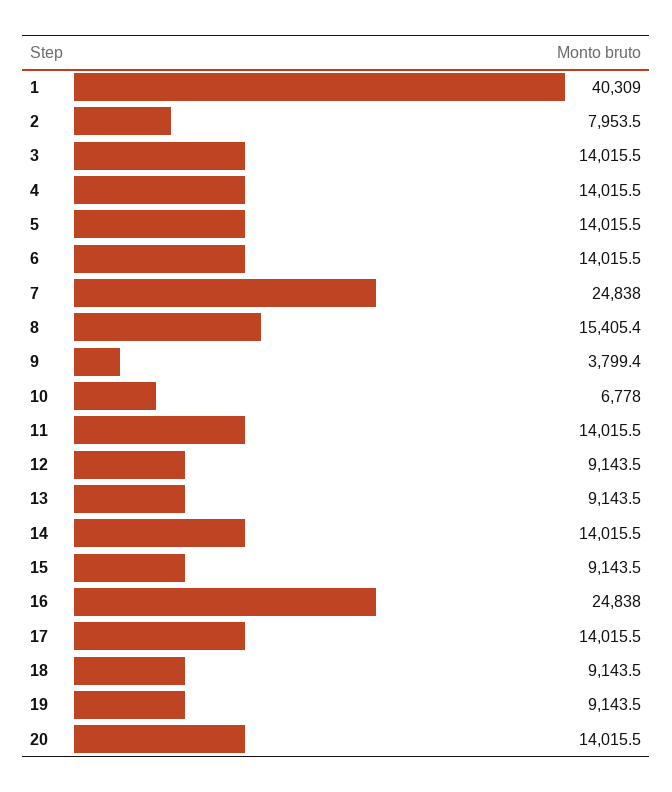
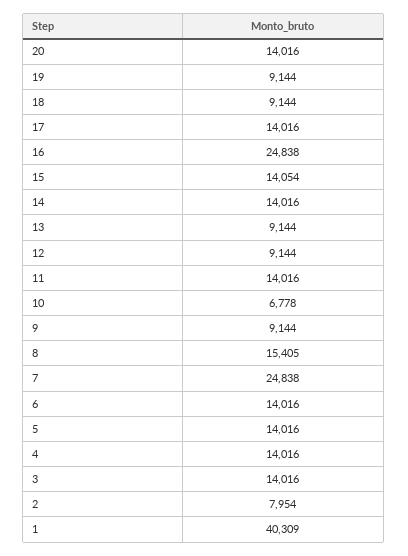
9: 3799.4 -> 9144
15: 9143.5 -> 14054

